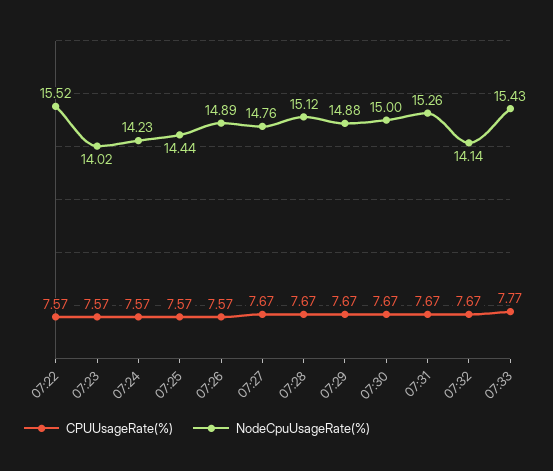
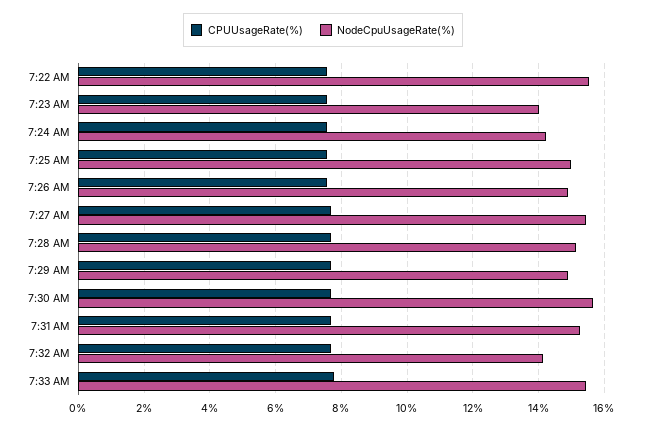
NodeCpuUsageRate(%), 07:25: 14.44 -> 15
NodeCpuUsageRate(%), 07:27: 14.76 -> 15.4
NodeCpuUsageRate(%), 07:30: 15 -> 15.6

